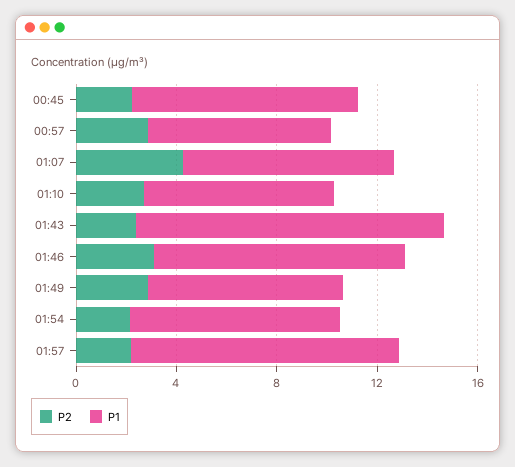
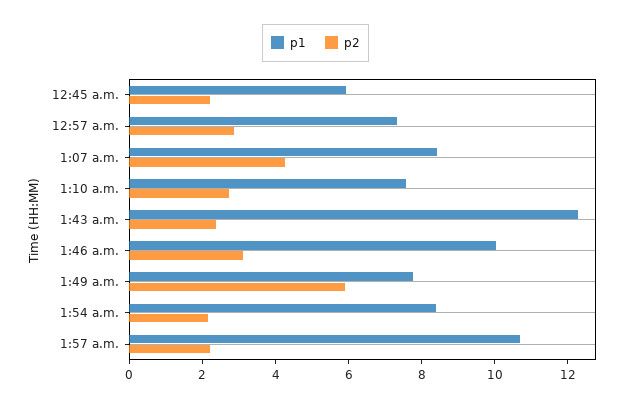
P1, 00:45: 9 -> 6
P2, 01:49: 3 -> 6

